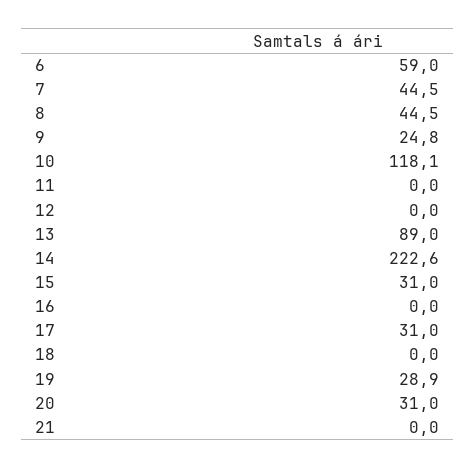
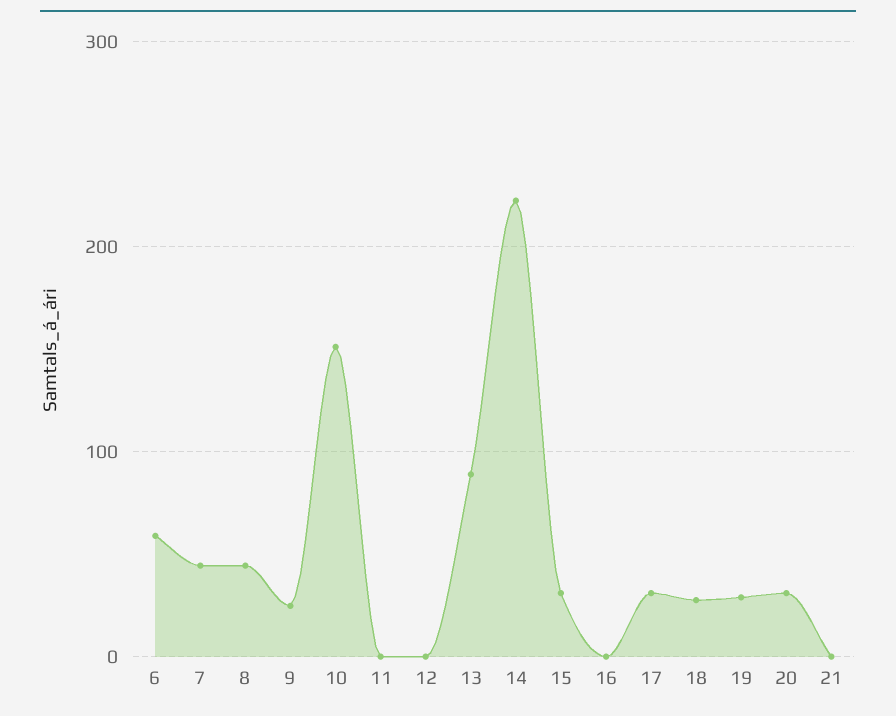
10: 118.1 -> 150
18: 0 -> 30

